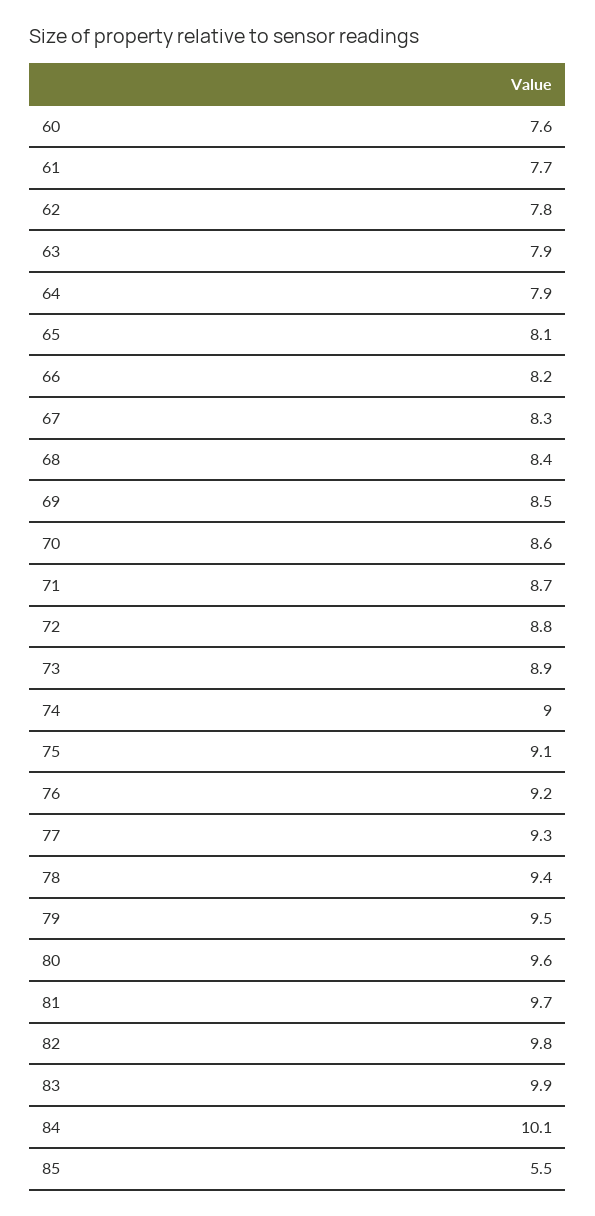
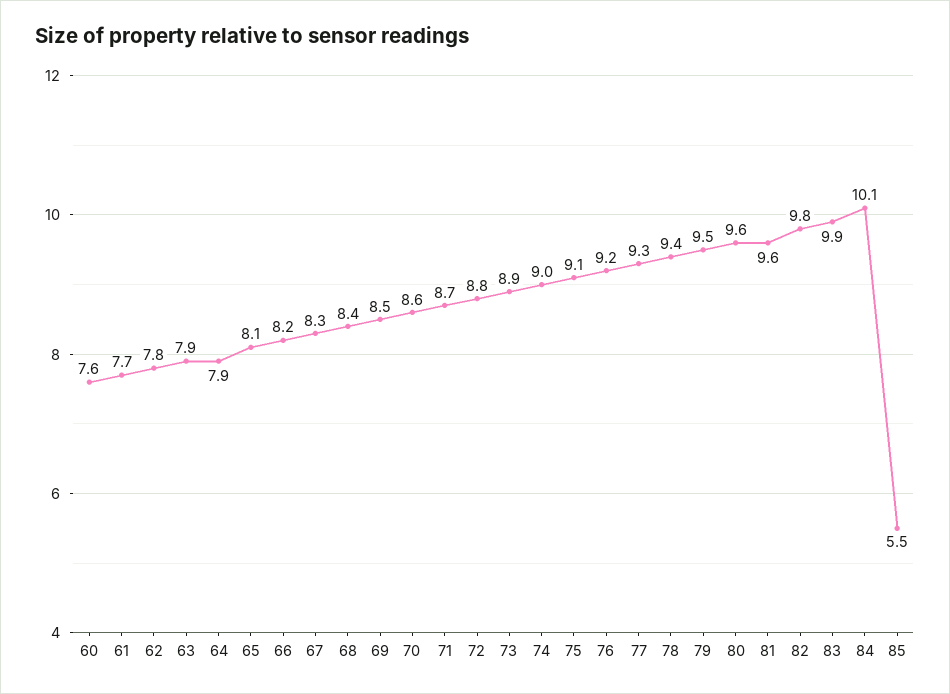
81: 9.7 -> 9.6

